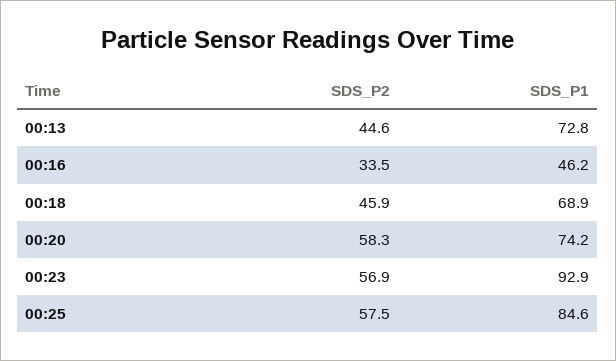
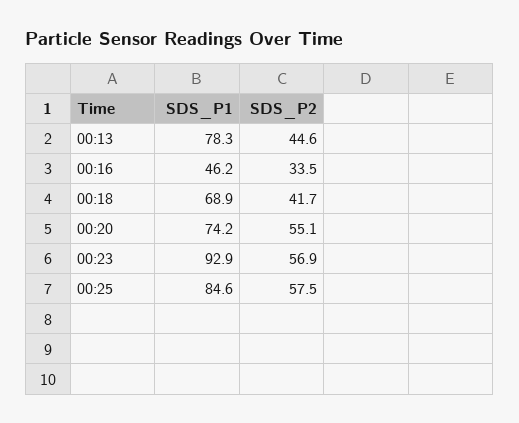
SDS_P1, 00:13: 72.8 -> 78.3
SDS_P2, 00:18: 45.9 -> 41.7
SDS_P2, 00:20: 58.3 -> 55.1

